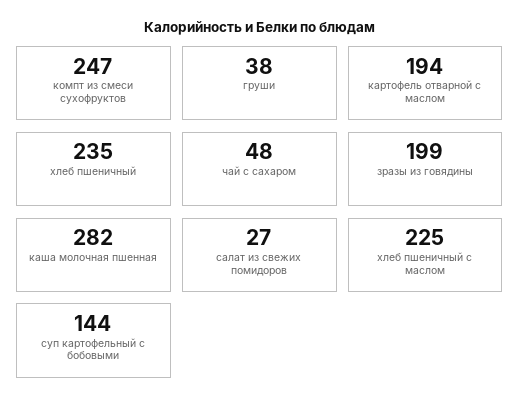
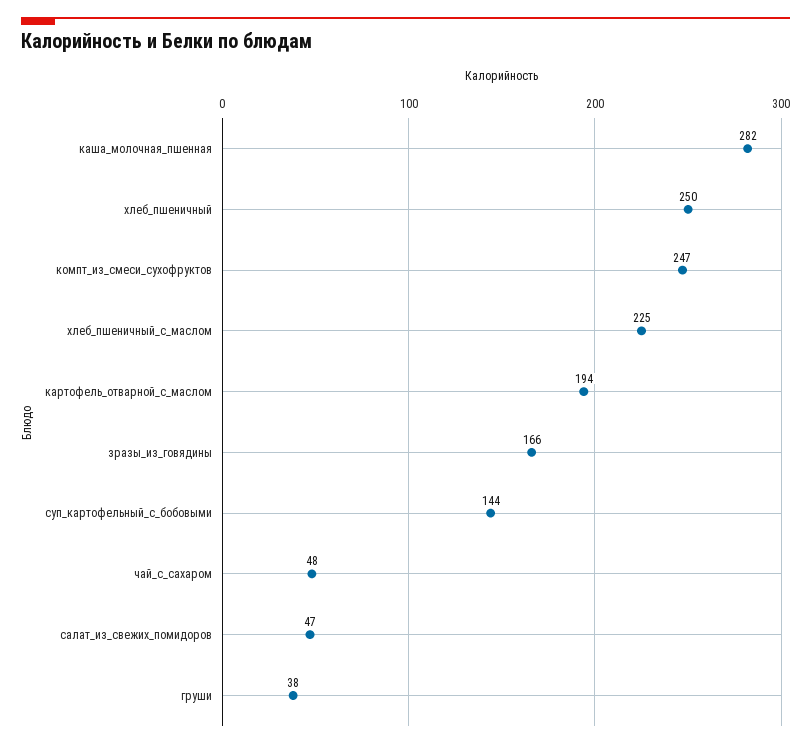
хлеб пшеничный: 235 -> 250
зразы из говядины: 199 -> 166
салат из свежих помидоров: 27 -> 47

